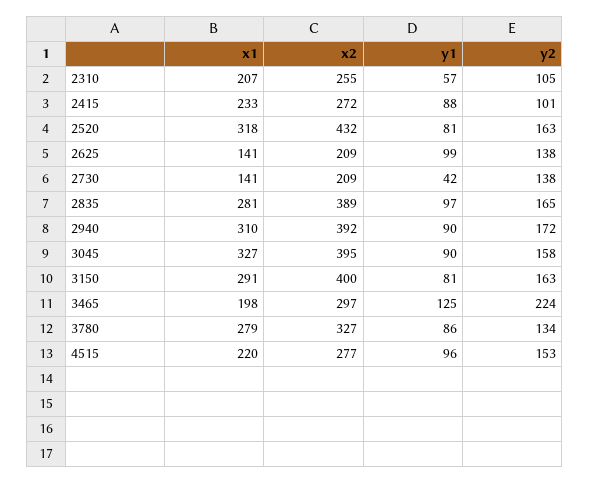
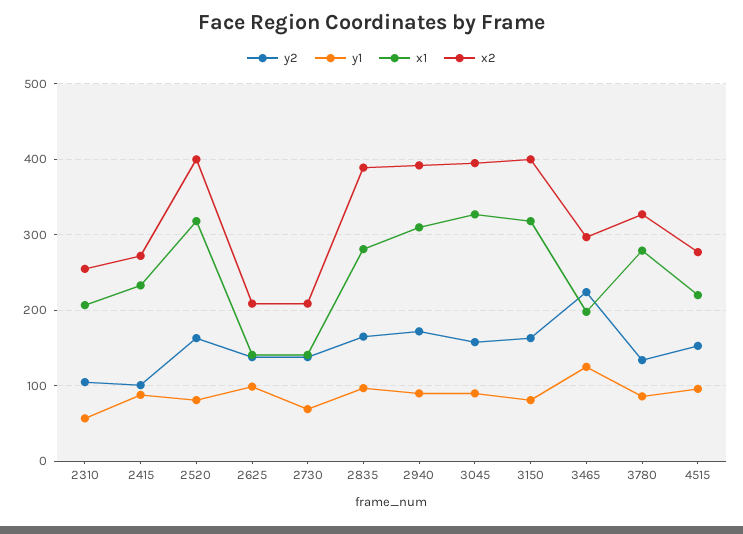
x2, 2520: 432 -> 400
y1, 2730: 42 -> 70
x1, 3150: 291 -> 320

